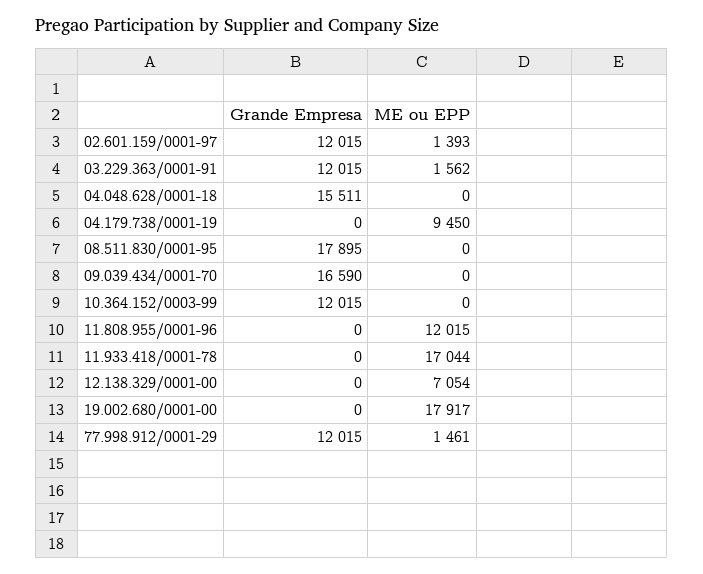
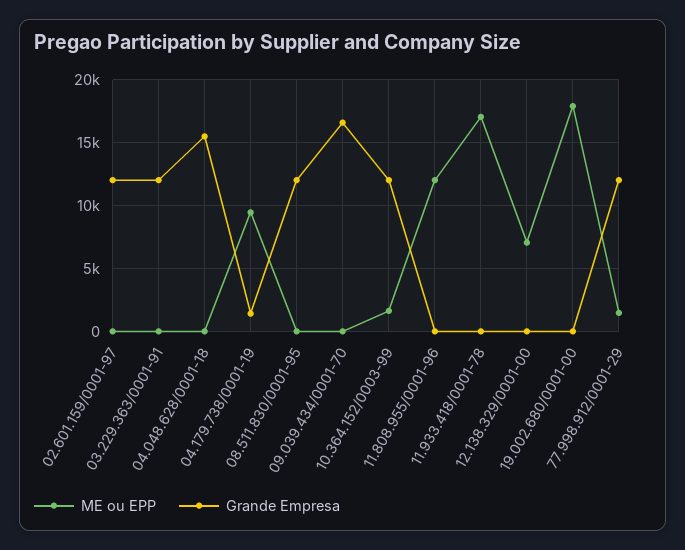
ME ou EPP, 02.601.159/0001-97: 1393 -> 0
ME ou EPP, 03.229.363/0001-91: 1562 -> 0
Grande Empresa, 04.179.738/0001-19: 0 -> 1500
Grande Empresa, 08.511.830/0001-95: 17895 -> 12000
ME ou EPP, 10.364.152/0003-99: 0 -> 1500

